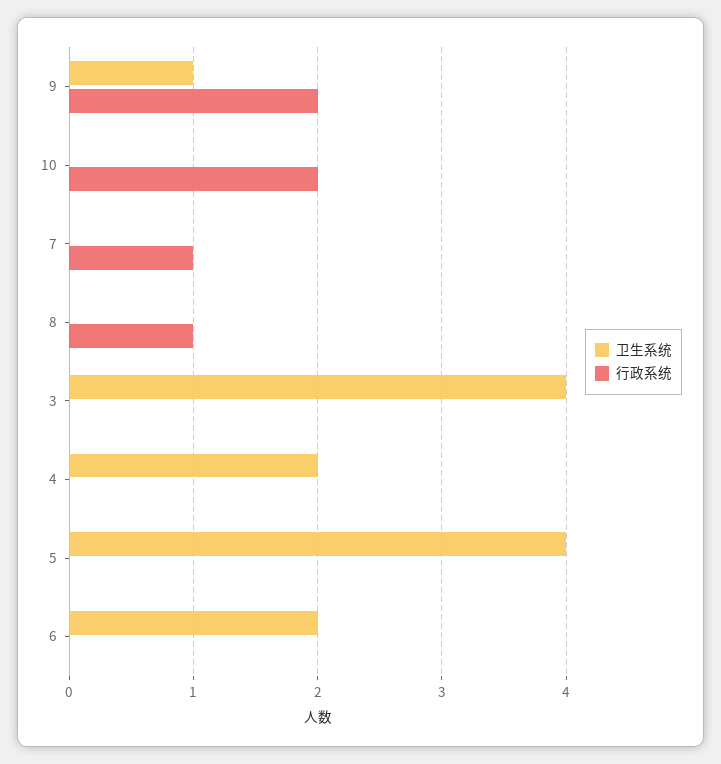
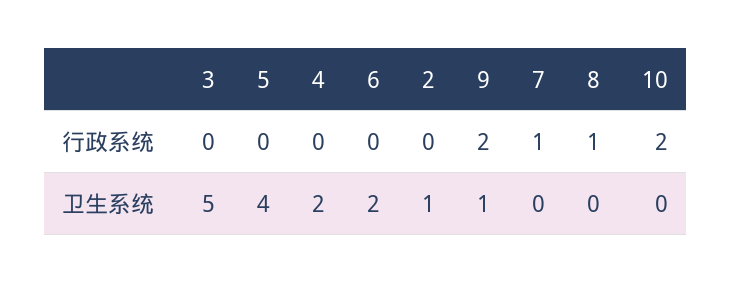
卫生系统, 3: 4 -> 5
行政系统, 2: none -> 0
卫生系统, 2: none -> 1

